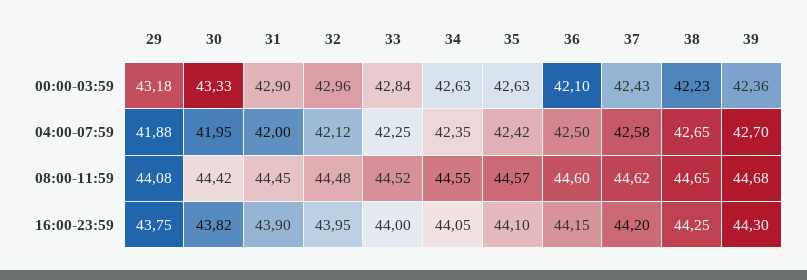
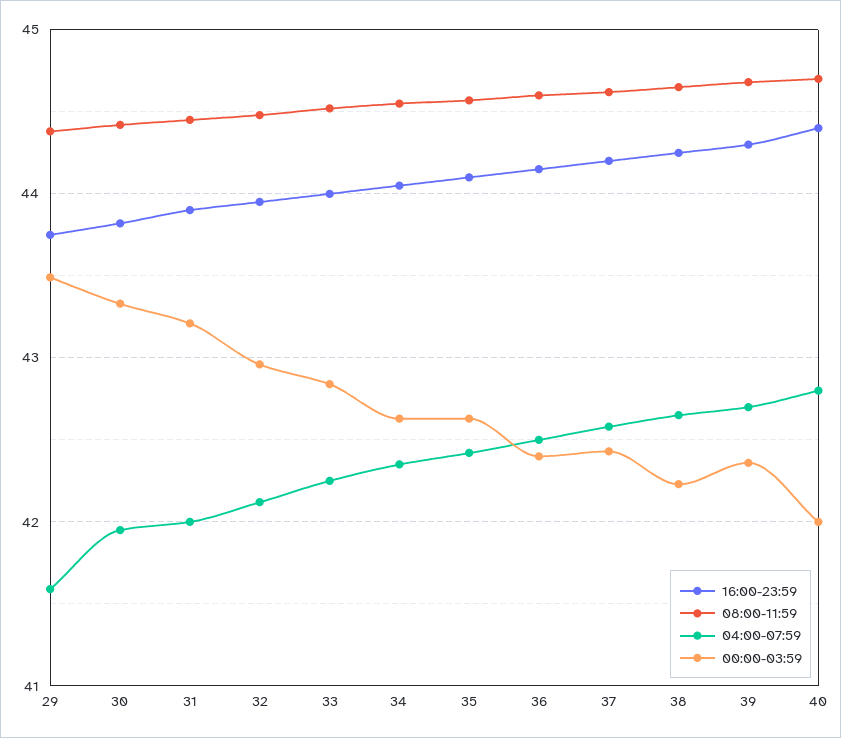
00:00-03:59, 29: 43.18 -> 43.5
00:00-03:59, 31: 42.9 -> 43.2
00:00-03:59, 36: 42.1 -> 42.4
04:00-07:59, 29: 41.88 -> 41.6
08:00-11:59, 29: 44.08 -> 44.4
16:00-23:59, 40: none -> 44.4
08:00-11:59, 40: none -> 44.7
04:00-07:59, 40: none -> 42.8
00:00-03:59, 40: none -> 42

